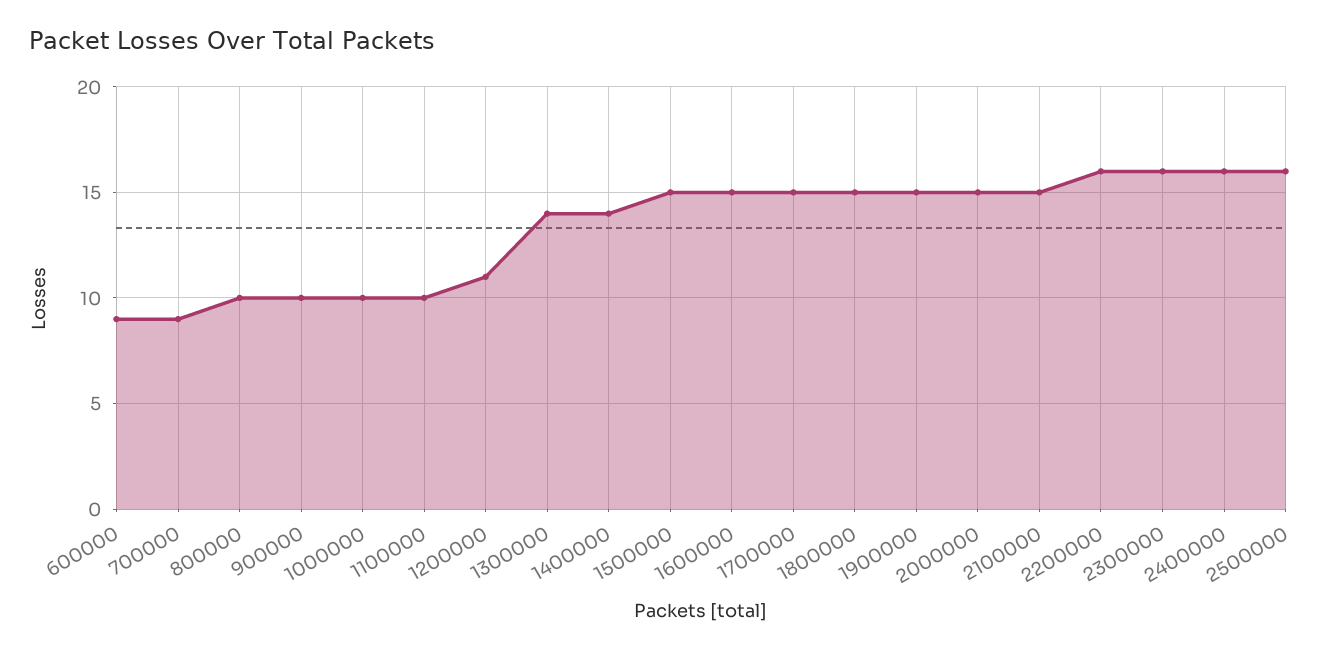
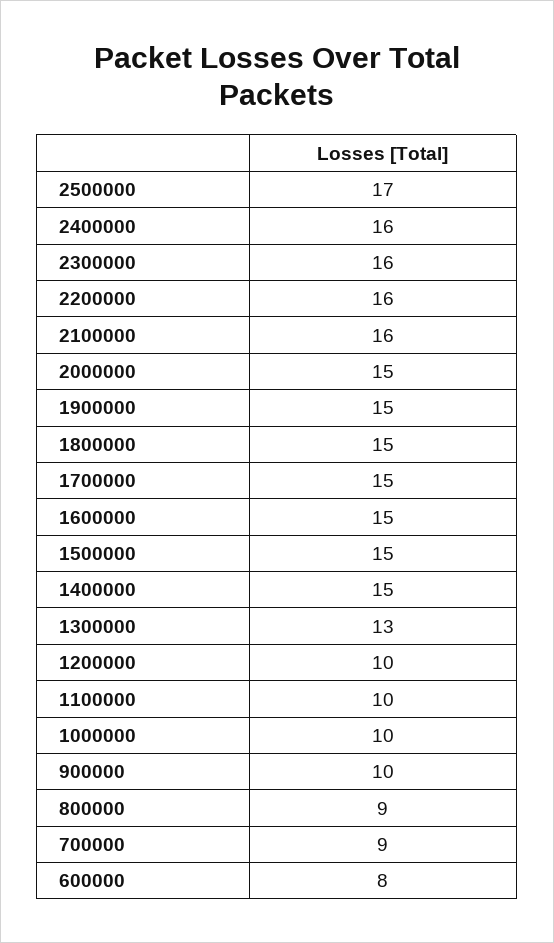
600000: 9 -> 8
800000: 10 -> 9
1200000: 11 -> 10
1300000: 14 -> 13
1400000: 14 -> 15
2100000: 15 -> 16
2500000: 16 -> 17

